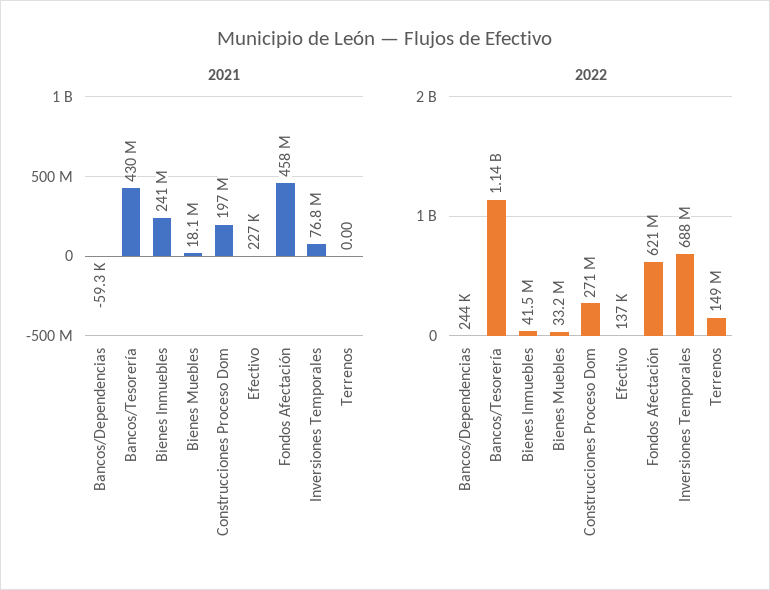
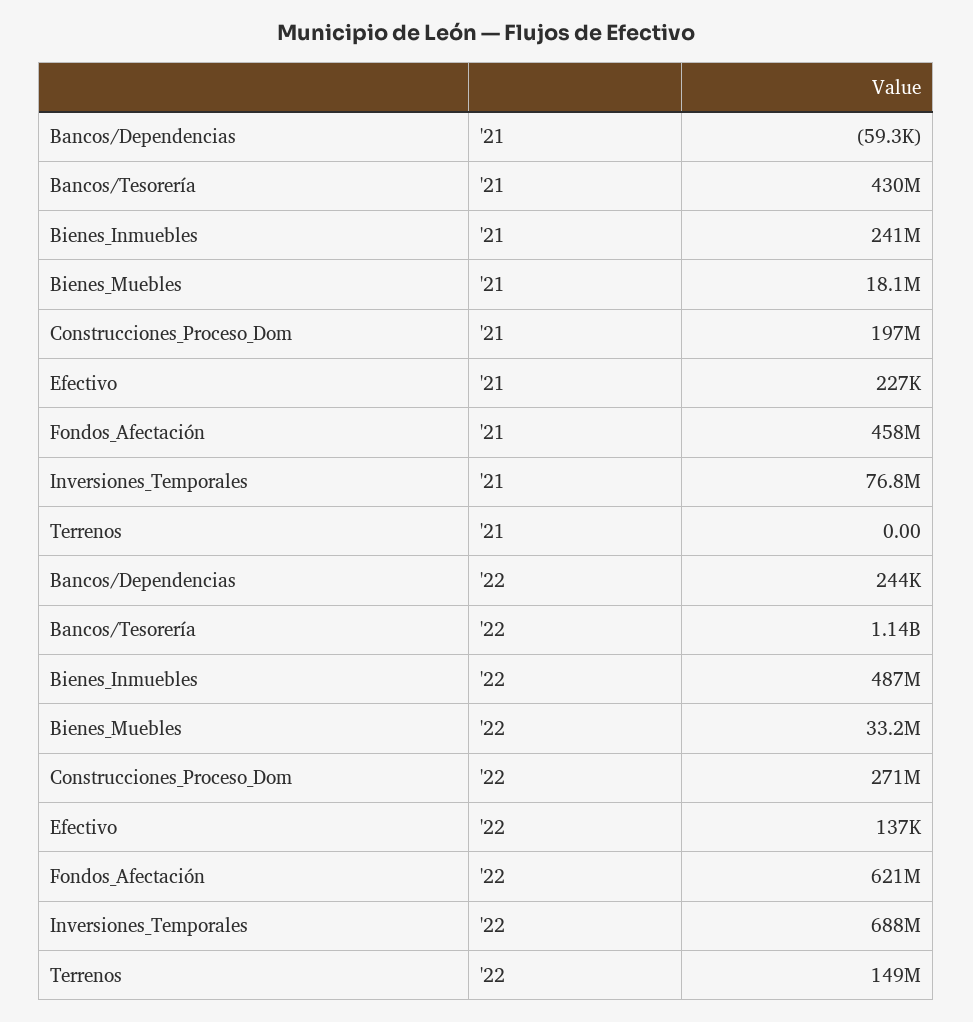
2022, Bienes Inmuebles: 41500000 -> 487000000

